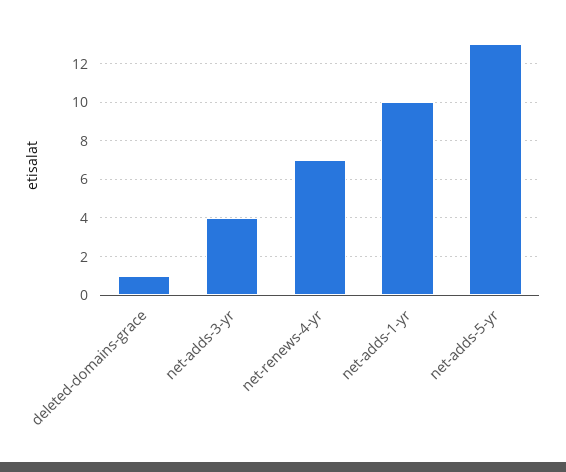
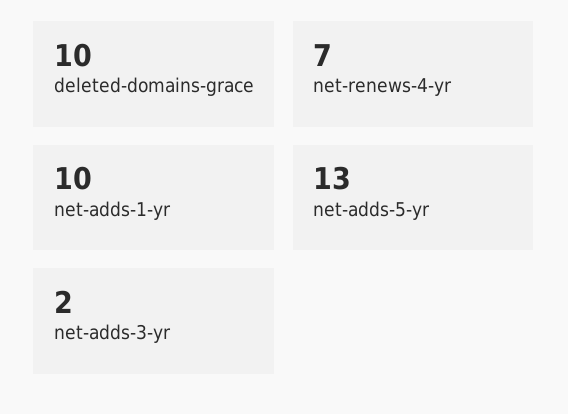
deleted-domains-grace: 1 -> 10
net-adds-3-yr: 4 -> 2

